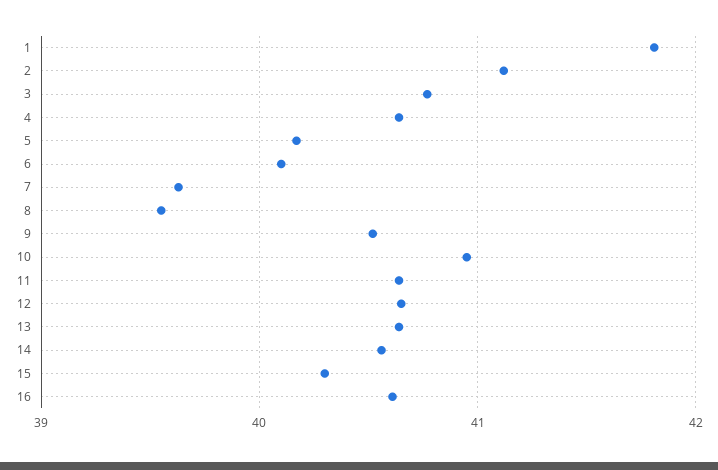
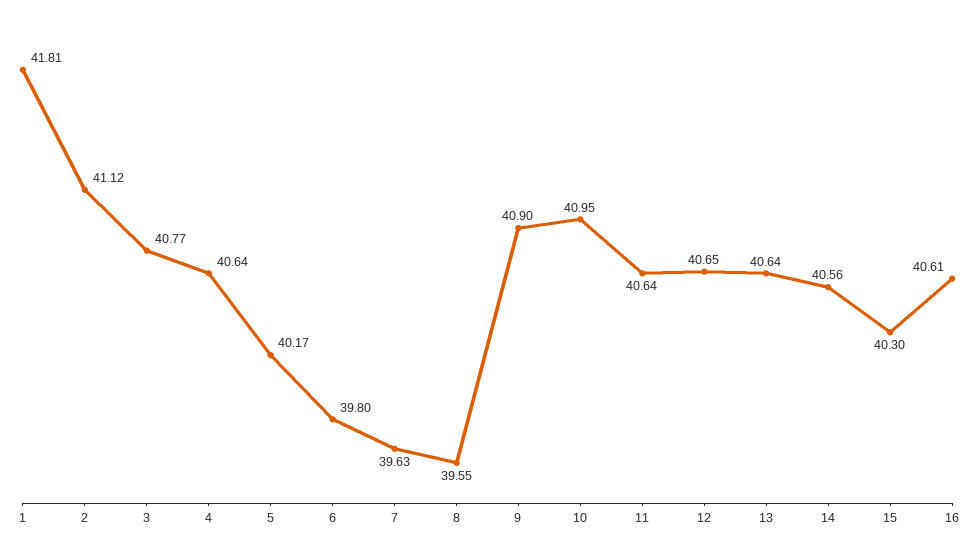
6: 40.1 -> 39.8
9: 40.5 -> 40.9

